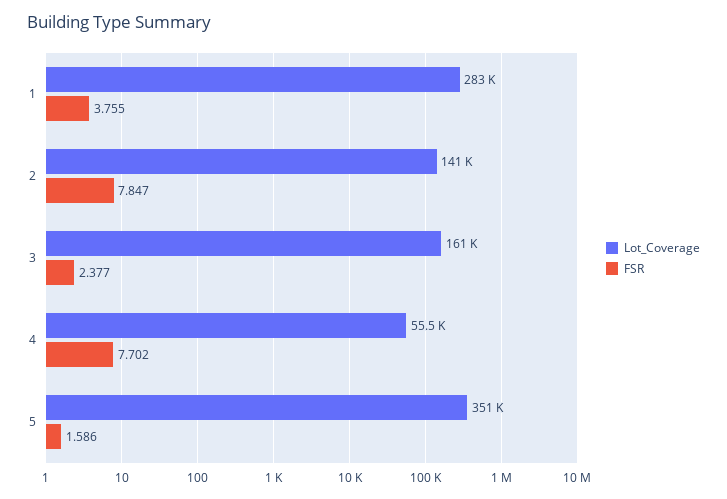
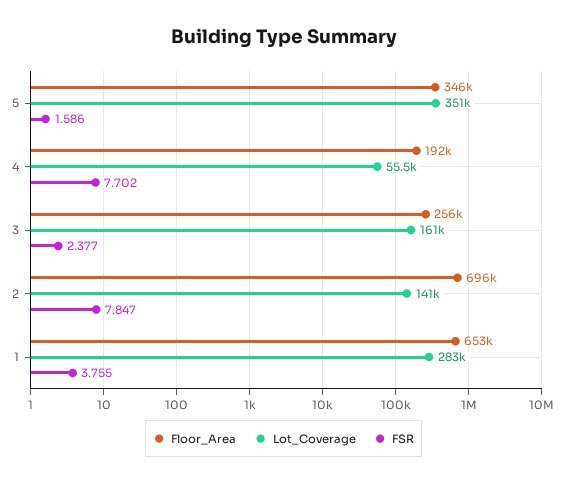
Floor_Area, 5: none -> 346000
Floor_Area, 4: none -> 192000
Floor_Area, 3: none -> 256000
Floor_Area, 2: none -> 696000
Floor_Area, 1: none -> 653000

